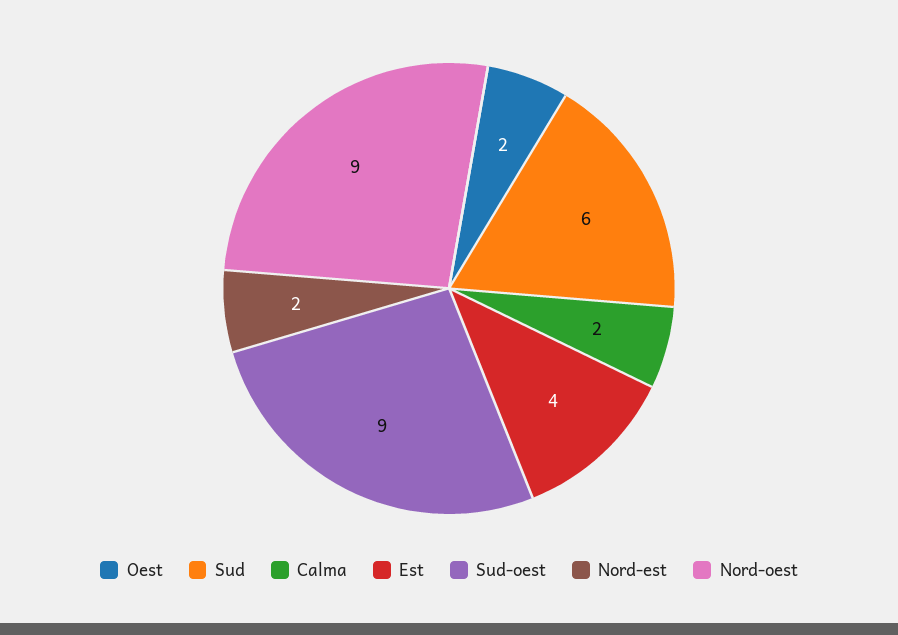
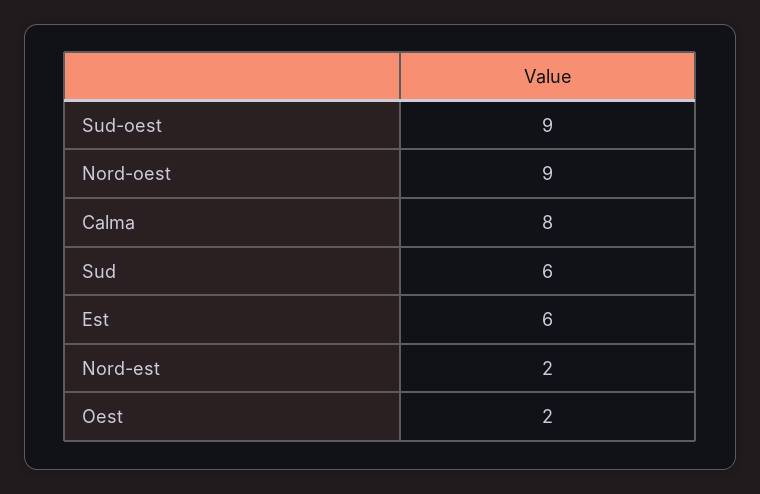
Calma: 2 -> 8
Est: 4 -> 6

